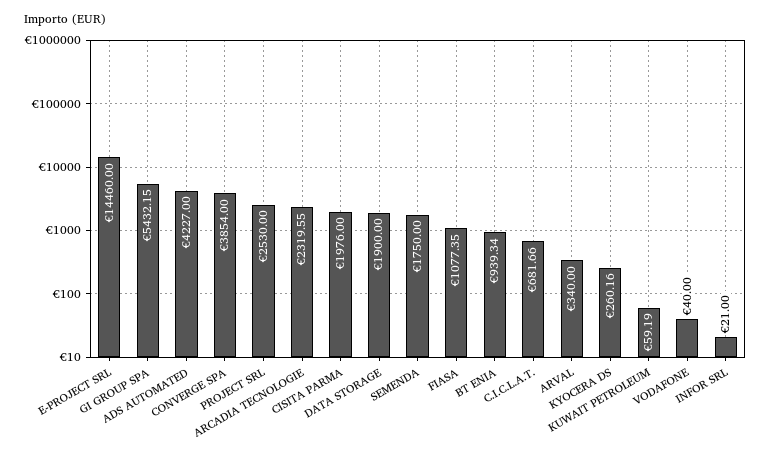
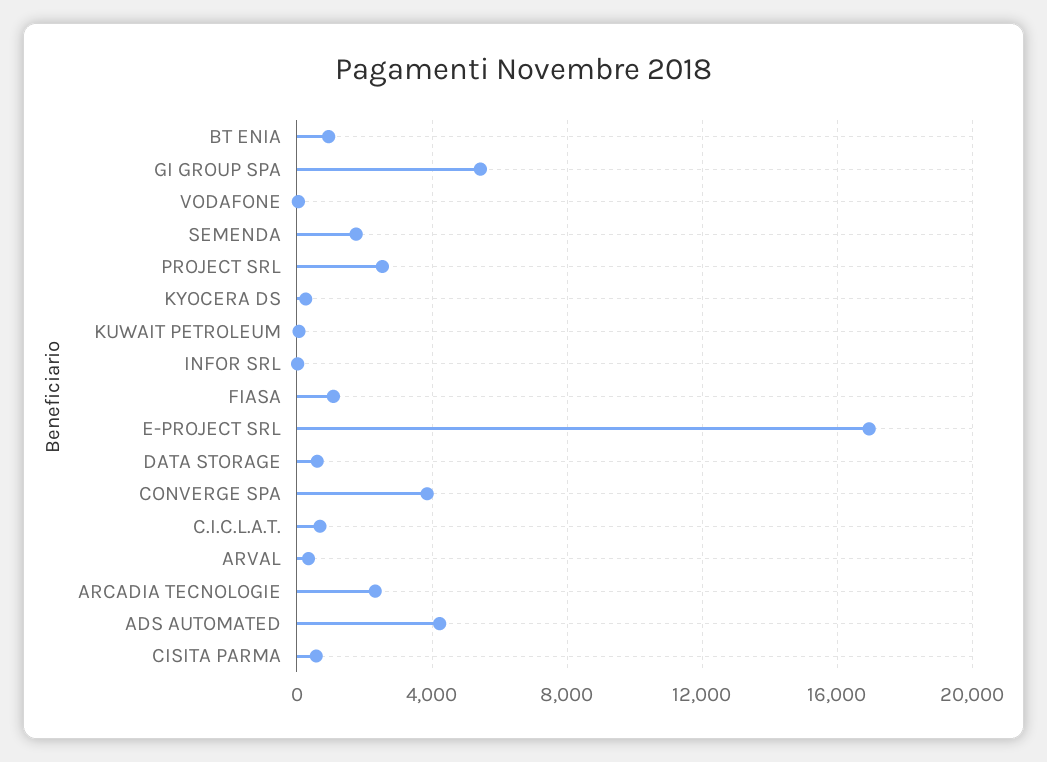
E-PROJECT SRL: 14460 -> 17000
CISITA PARMA: 1976 -> 500
DATA STORAGE: 1900 -> 500

